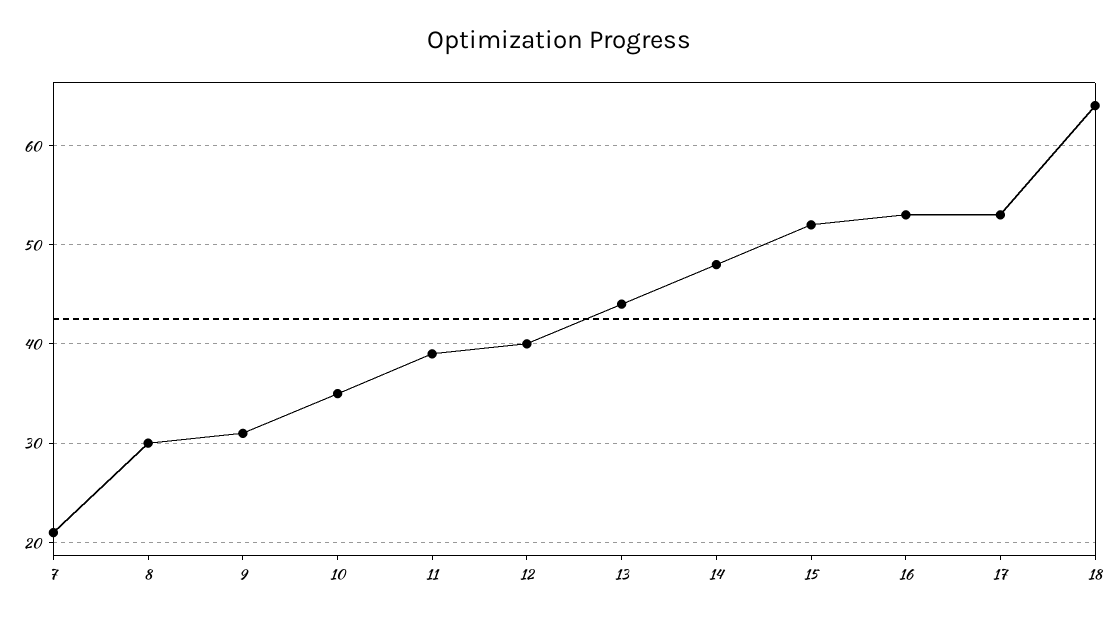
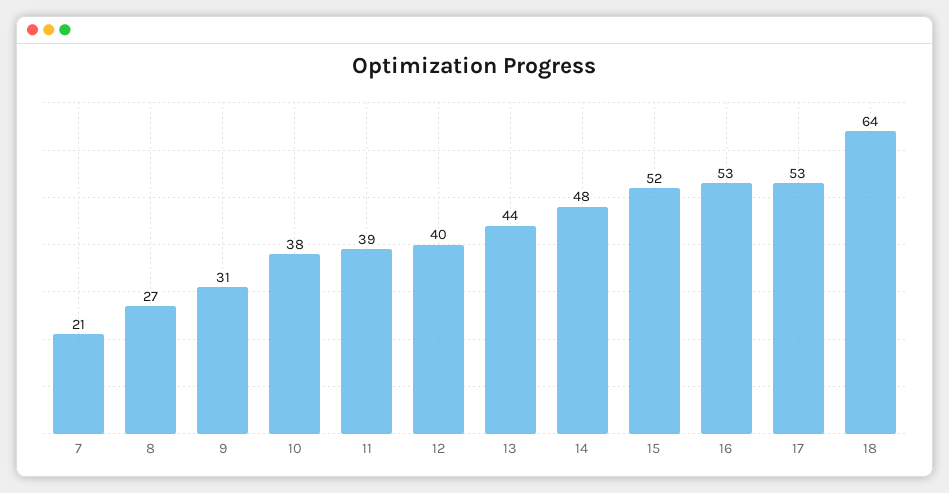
8: 30 -> 27
10: 35 -> 38

